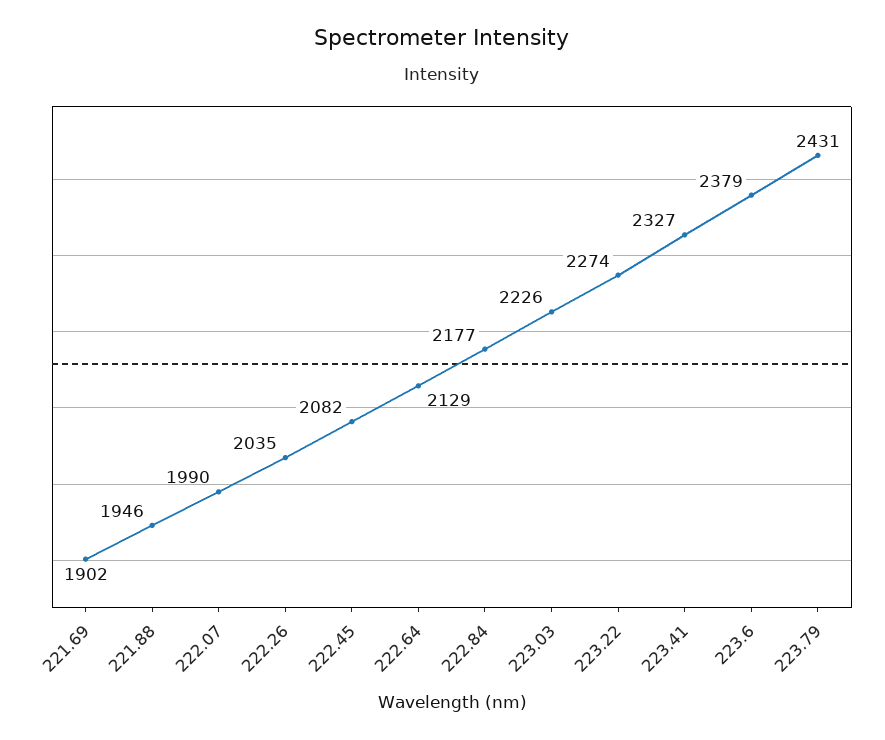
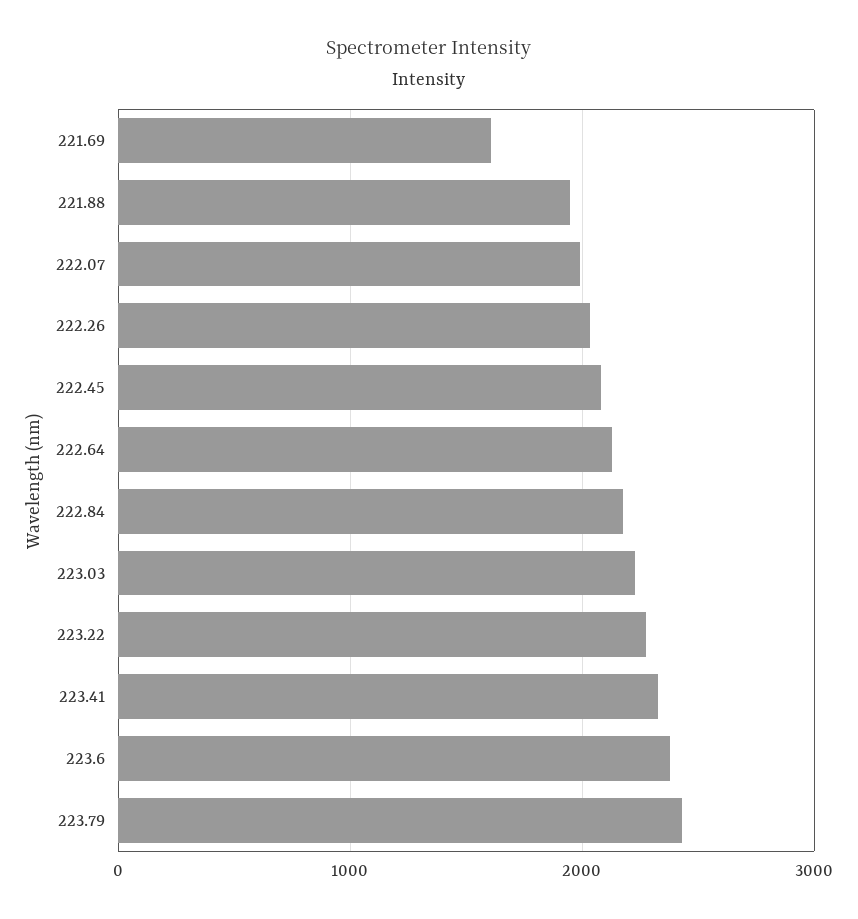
221.69: 1902 -> 1600

